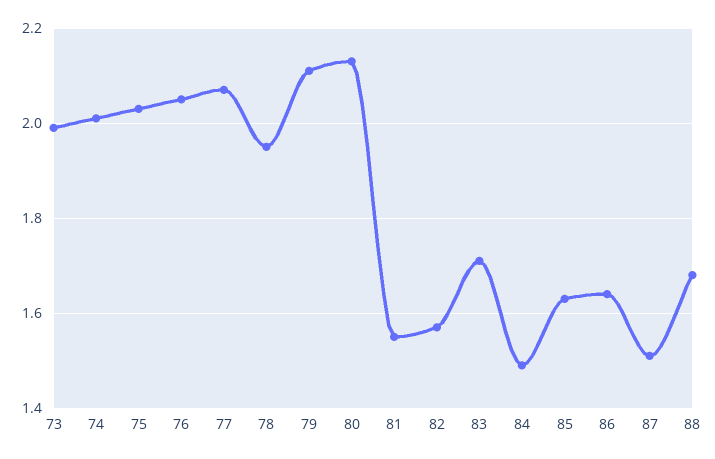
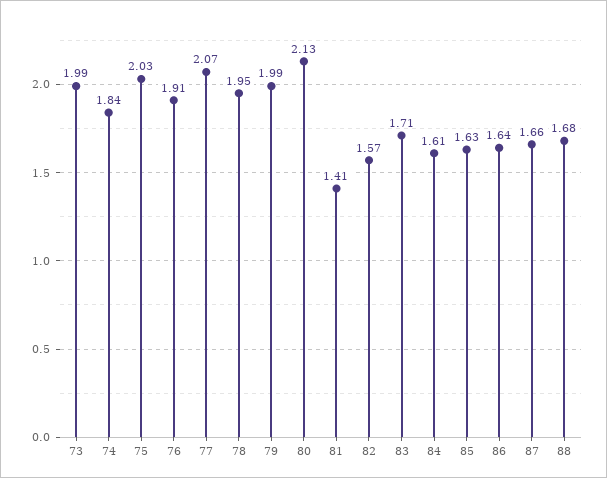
74: 2 -> 1.84
76: 2.05 -> 1.91
79: 2.1 -> 1.99
81: 1.55 -> 1.41
84: 1.5 -> 1.61
87: 1.5 -> 1.66

